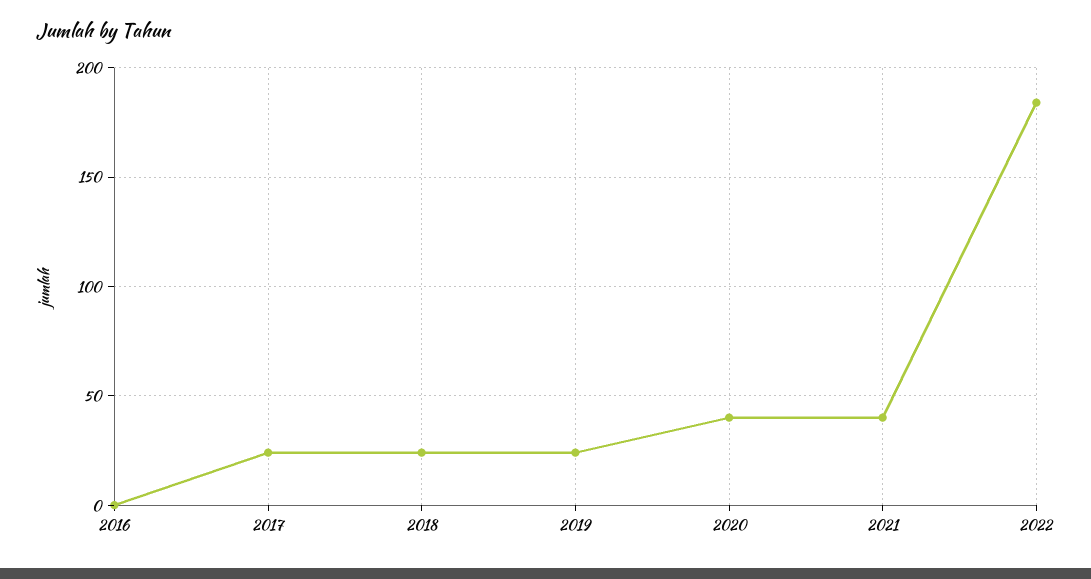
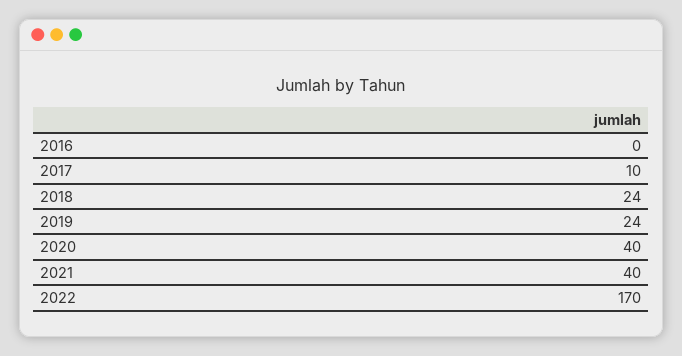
2017: 25 -> 10
2022: 185 -> 170

